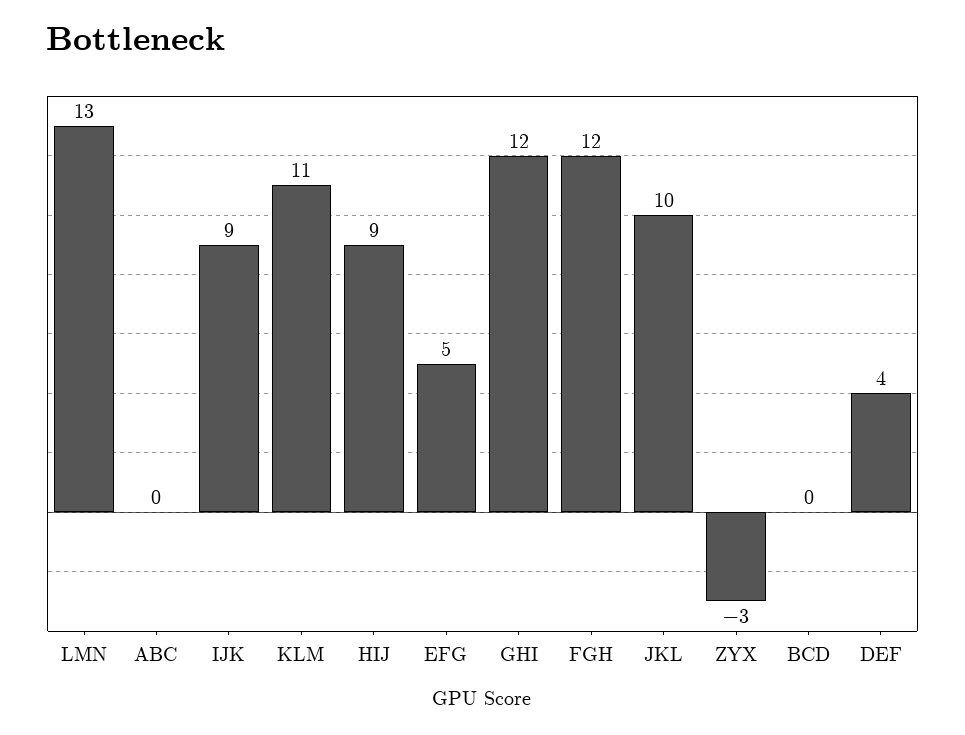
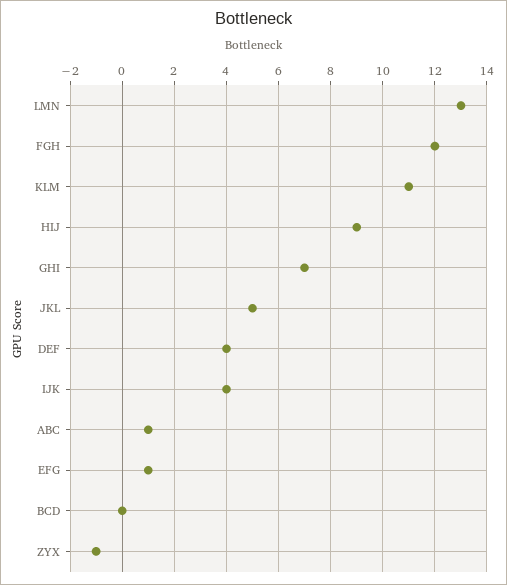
ABC: 0 -> 1
IJK: 9 -> 4
EFG: 5 -> 1
GHI: 12 -> 7
JKL: 10 -> 5
ZYX: -3 -> -1

